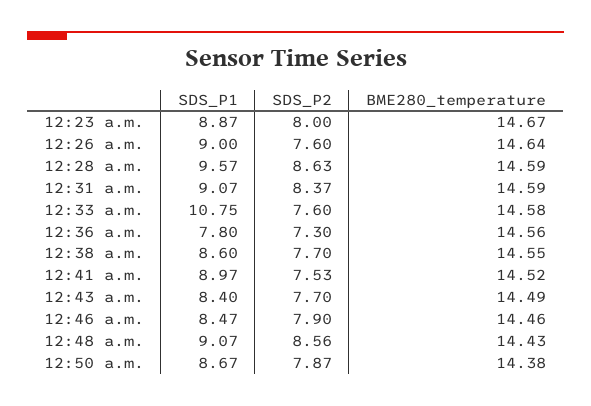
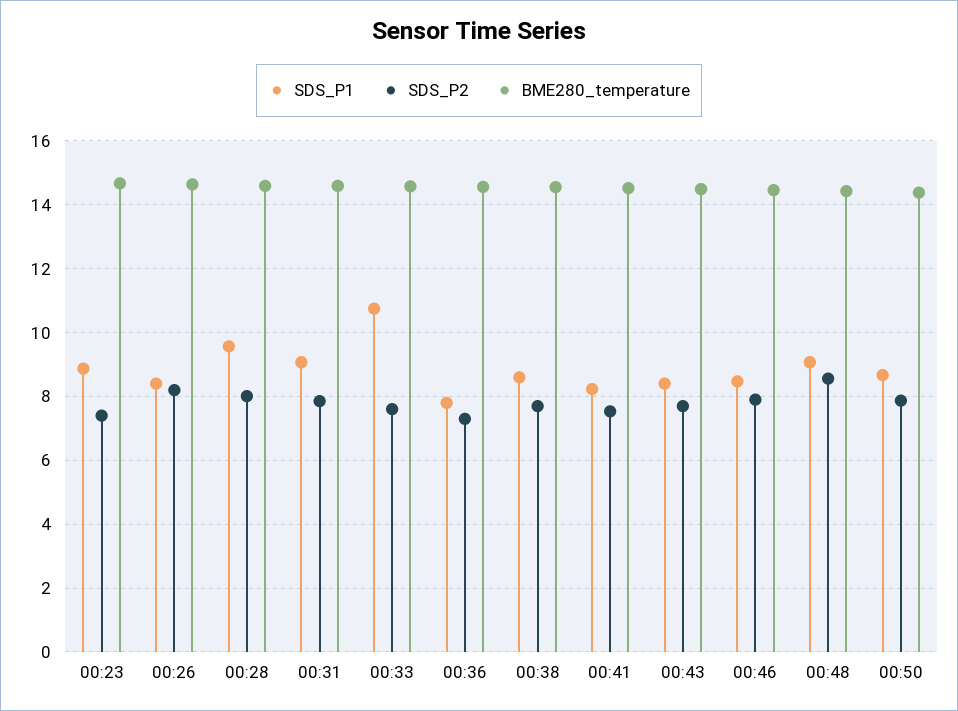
SDS_P2, 12:23 a.m.: 8 -> 7.4
SDS_P1, 12:26 a.m.: 9 -> 8.4
SDS_P2, 12:26 a.m.: 7.6 -> 8.2
SDS_P2, 12:28 a.m.: 8.63 -> 8
SDS_P2, 12:31 a.m.: 8.37 -> 7.8
SDS_P1, 12:41 a.m.: 8.97 -> 8.2

